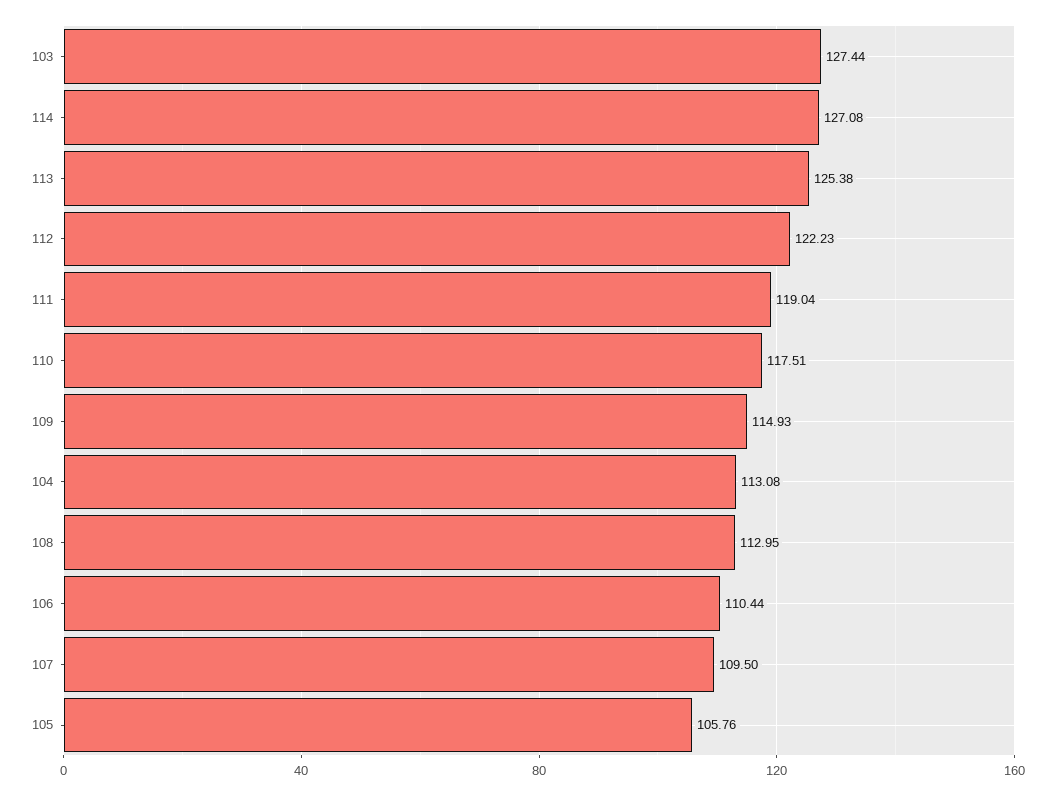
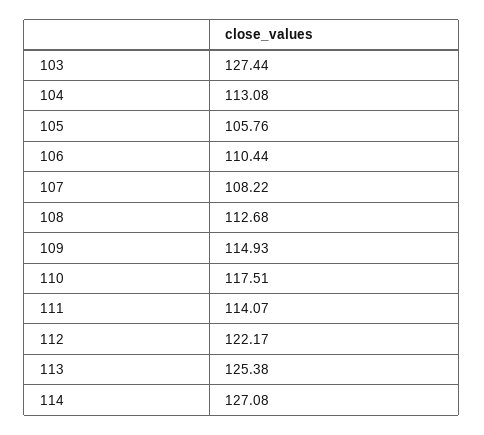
112: 122.23 -> 122.17
111: 119.04 -> 114.07
108: 112.95 -> 112.68
107: 109.5 -> 108.22

